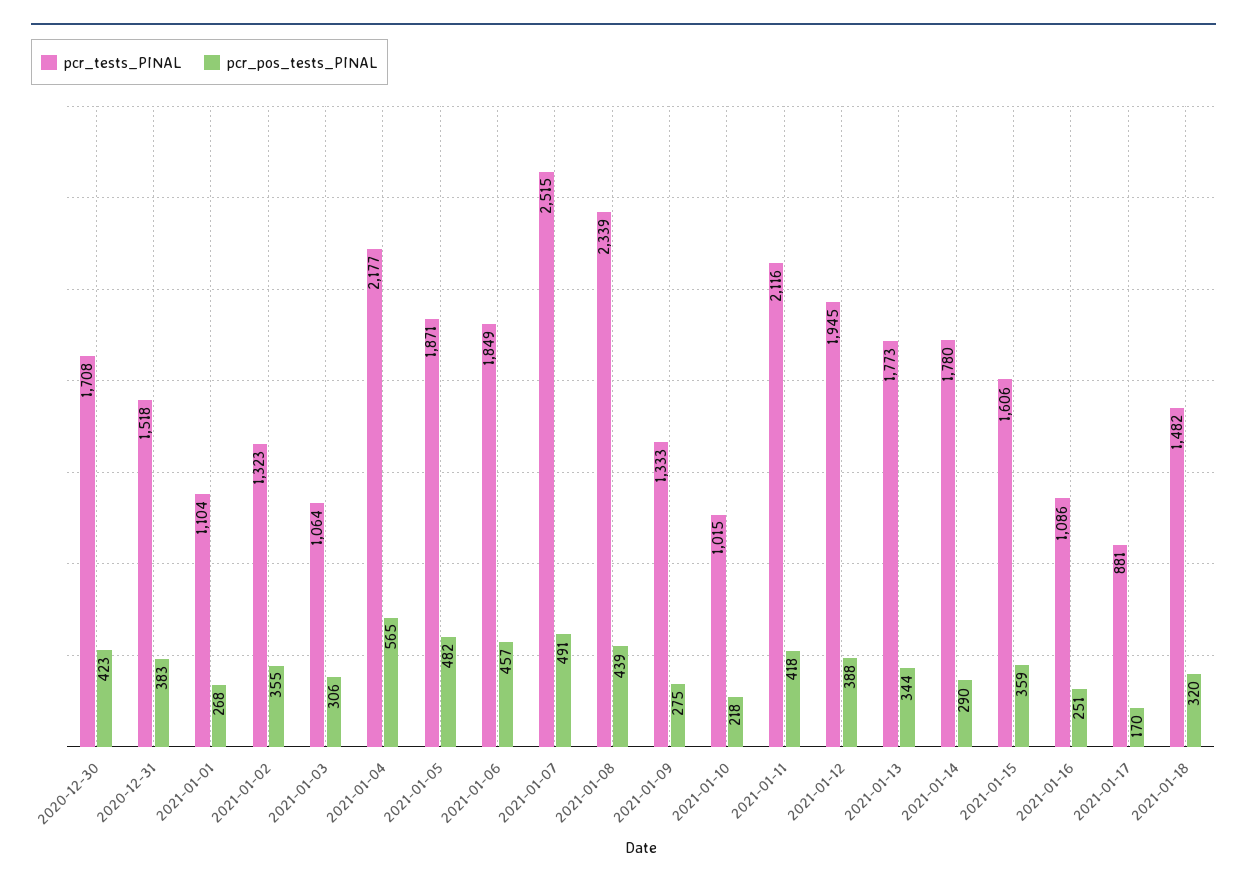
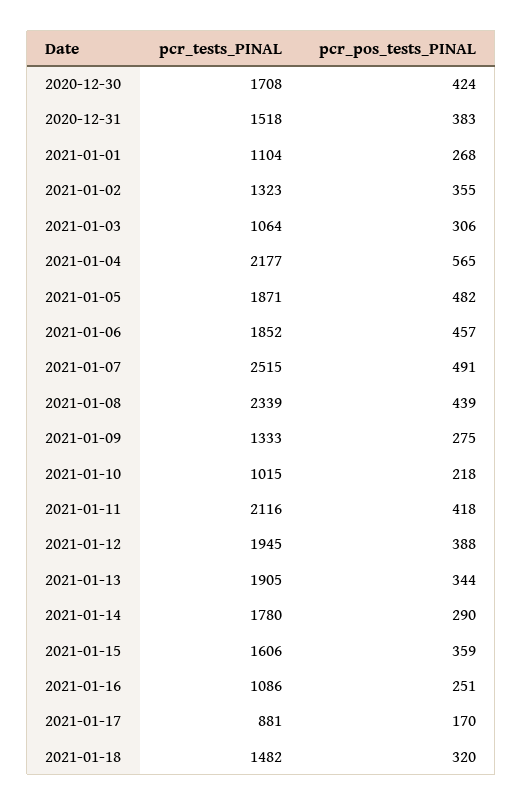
pcr_pos_tests_PINAL, 2020-12-30: 423 -> 424
pcr_tests_PINAL, 2021-01-06: 1849 -> 1852
pcr_tests_PINAL, 2021-01-13: 1773 -> 1905

